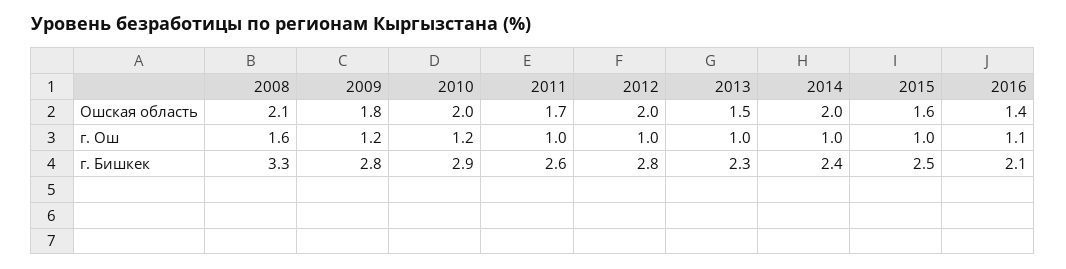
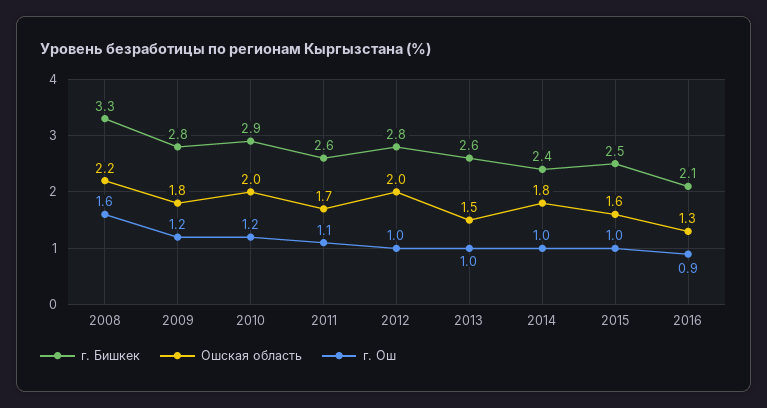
Ошская область, 2008: 2.1 -> 2.2
Ошская область, 2014: 2 -> 1.8
Ошская область, 2016: 1.4 -> 1.3
г. Ош, 2011: 1 -> 1.1
г. Ош, 2016: 1.1 -> 0.9
г. Бишкек, 2013: 2.3 -> 2.6

